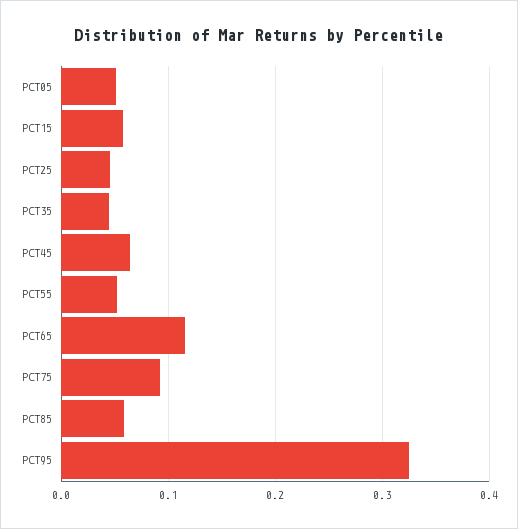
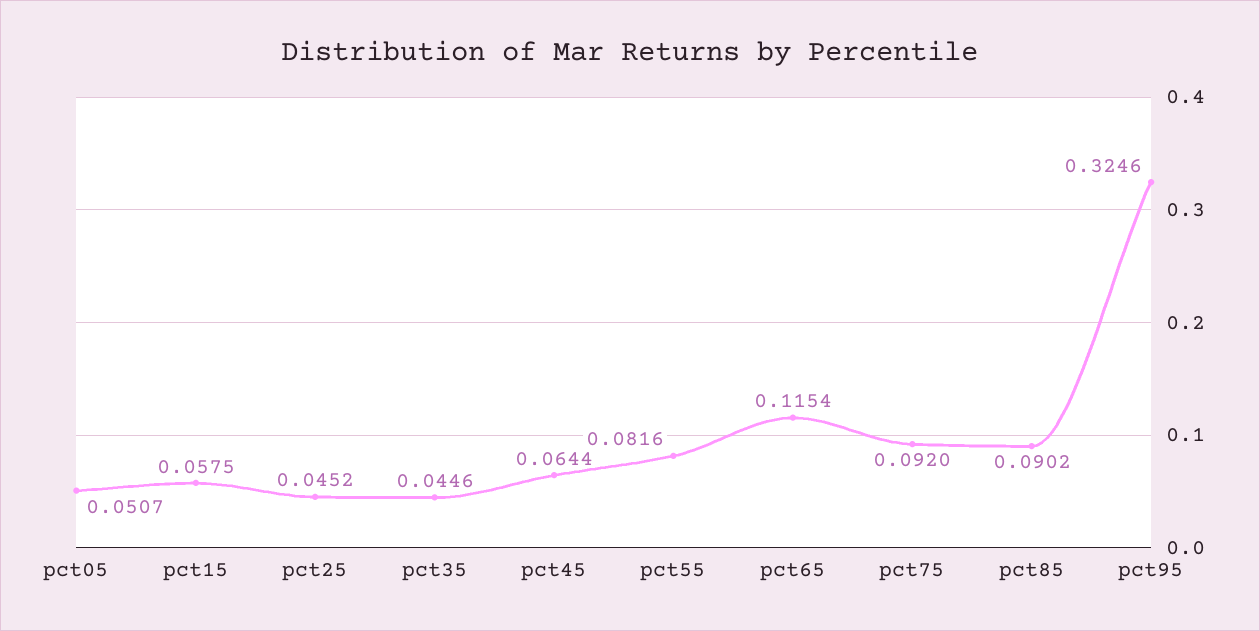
PCT55: 0.05 -> 0.0816
PCT85: 0.06 -> 0.0902

